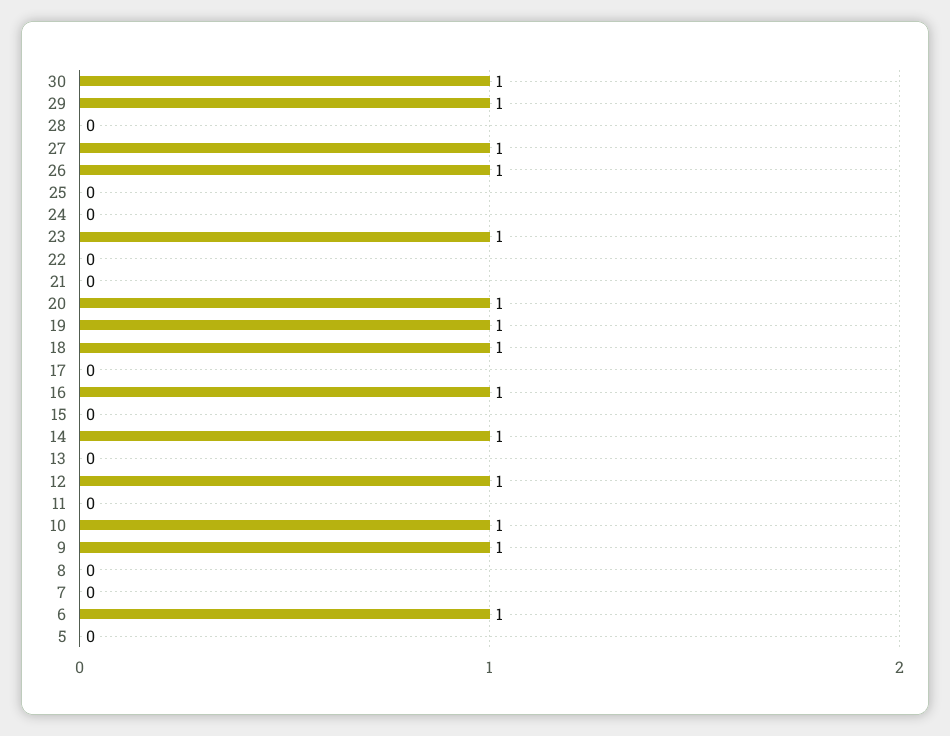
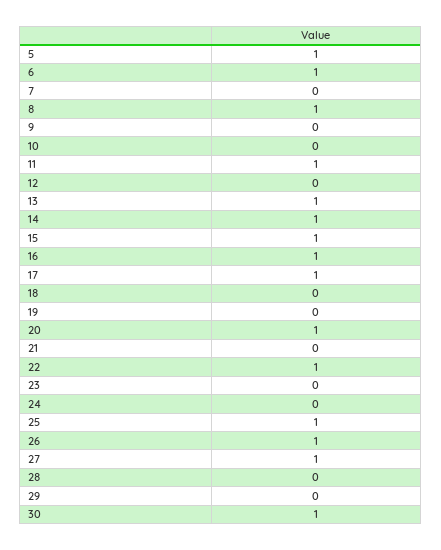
29: 1 -> 0
25: 0 -> 1
23: 1 -> 0
22: 0 -> 1
19: 1 -> 0
18: 1 -> 0
17: 0 -> 1
15: 0 -> 1
13: 0 -> 1
12: 1 -> 0
11: 0 -> 1
10: 1 -> 0
9: 1 -> 0
8: 0 -> 1
5: 0 -> 1

